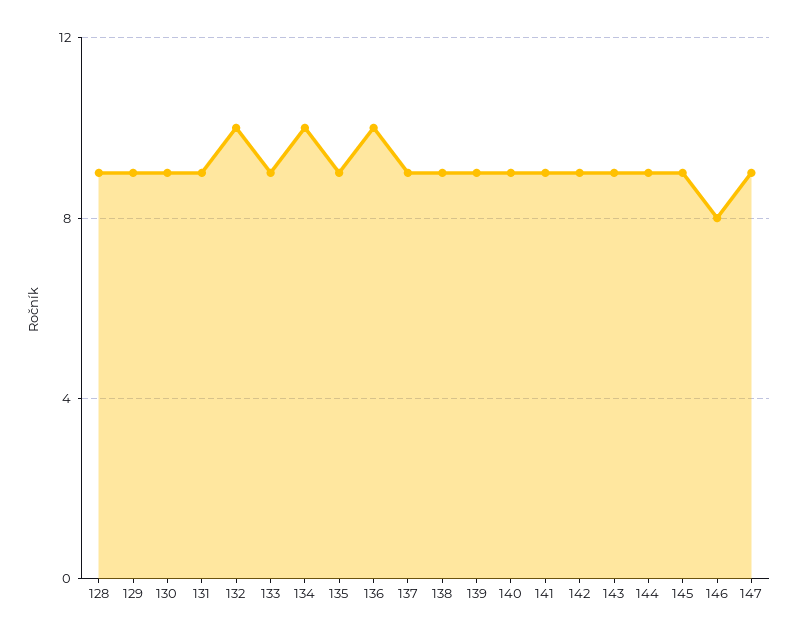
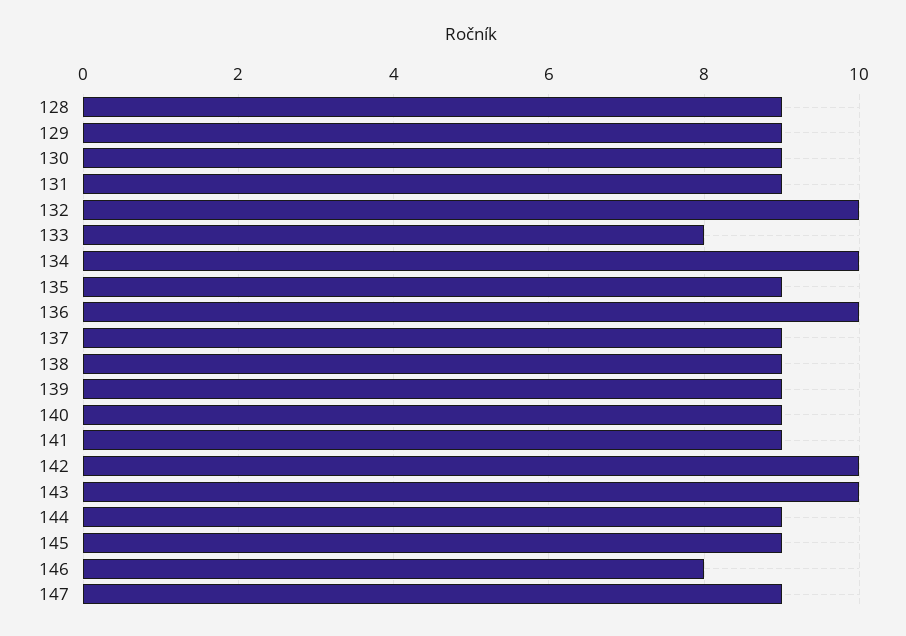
133: 9 -> 8
142: 9 -> 10
143: 9 -> 10

